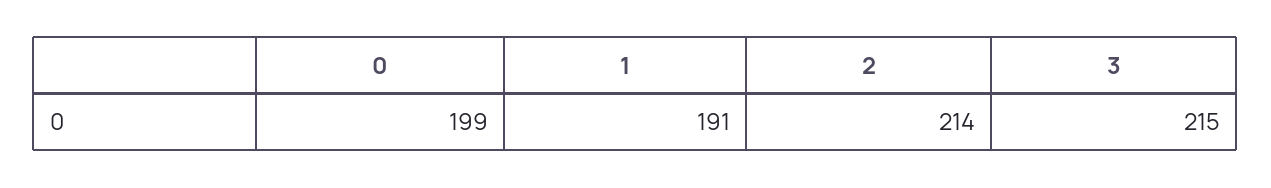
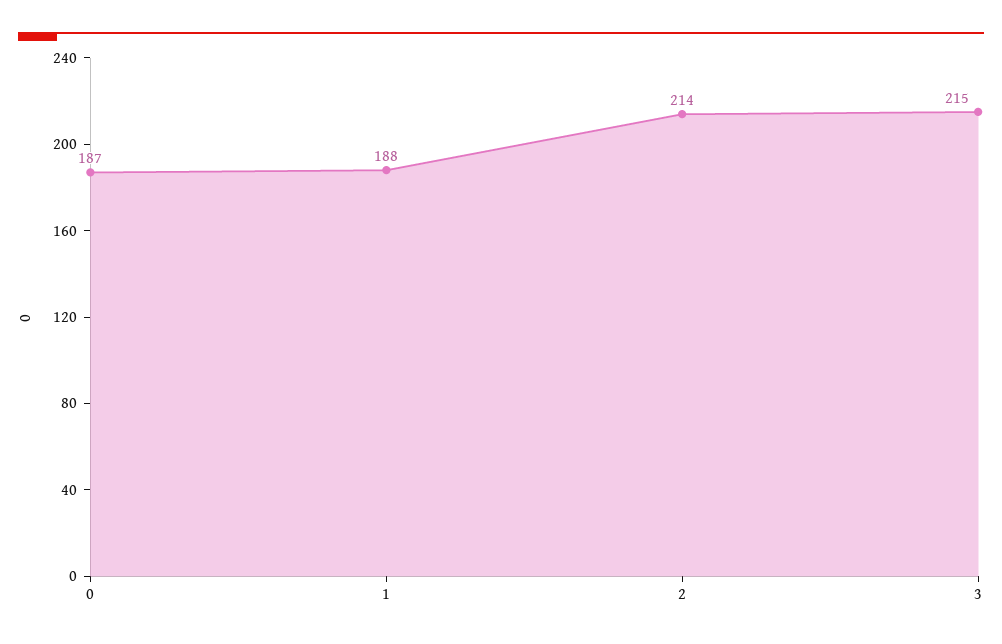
0: 199 -> 187
1: 191 -> 188

